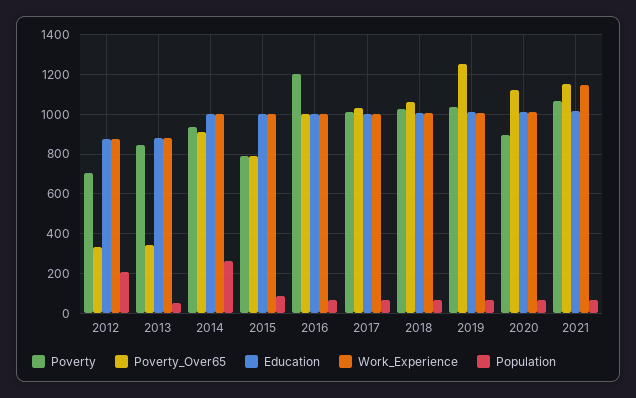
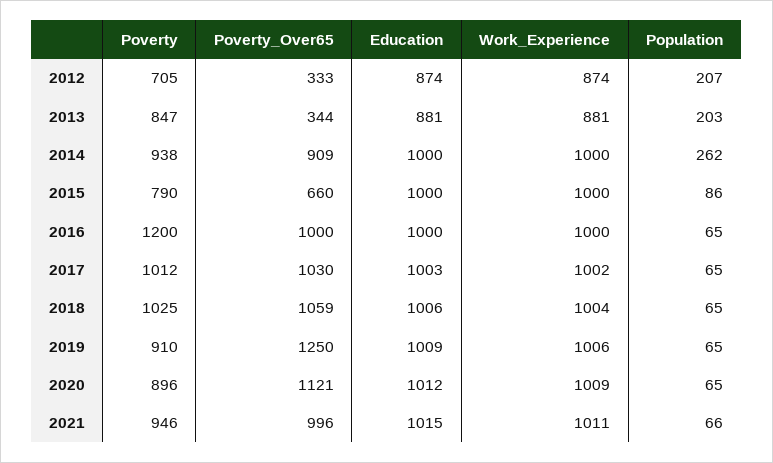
Population, 2013: 50 -> 203
Poverty_Over65, 2015: 800 -> 660
Poverty, 2019: 1050 -> 910
Poverty, 2021: 1050 -> 946
Poverty_Over65, 2021: 1150 -> 996
Work_Experience, 2021: 1150 -> 1011

